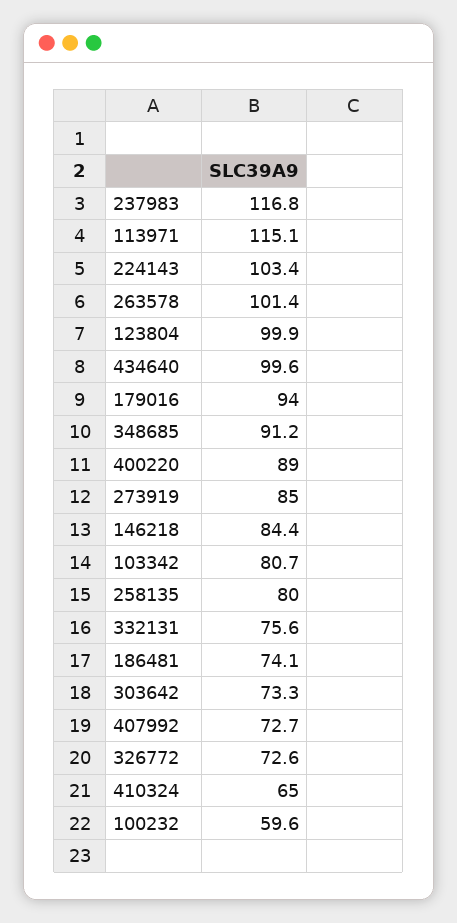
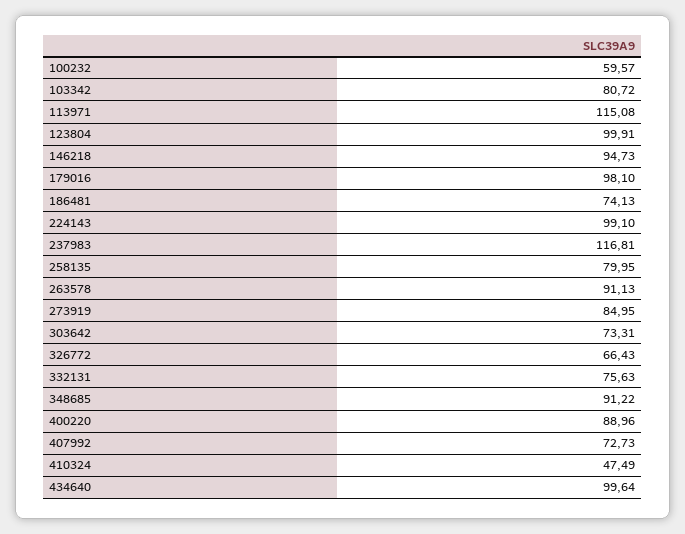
224143: 103.4 -> 99.1
263578: 101.4 -> 91.13
179016: 94 -> 98.1
146218: 84.4 -> 94.73
326772: 72.6 -> 66.43
410324: 65 -> 47.49

